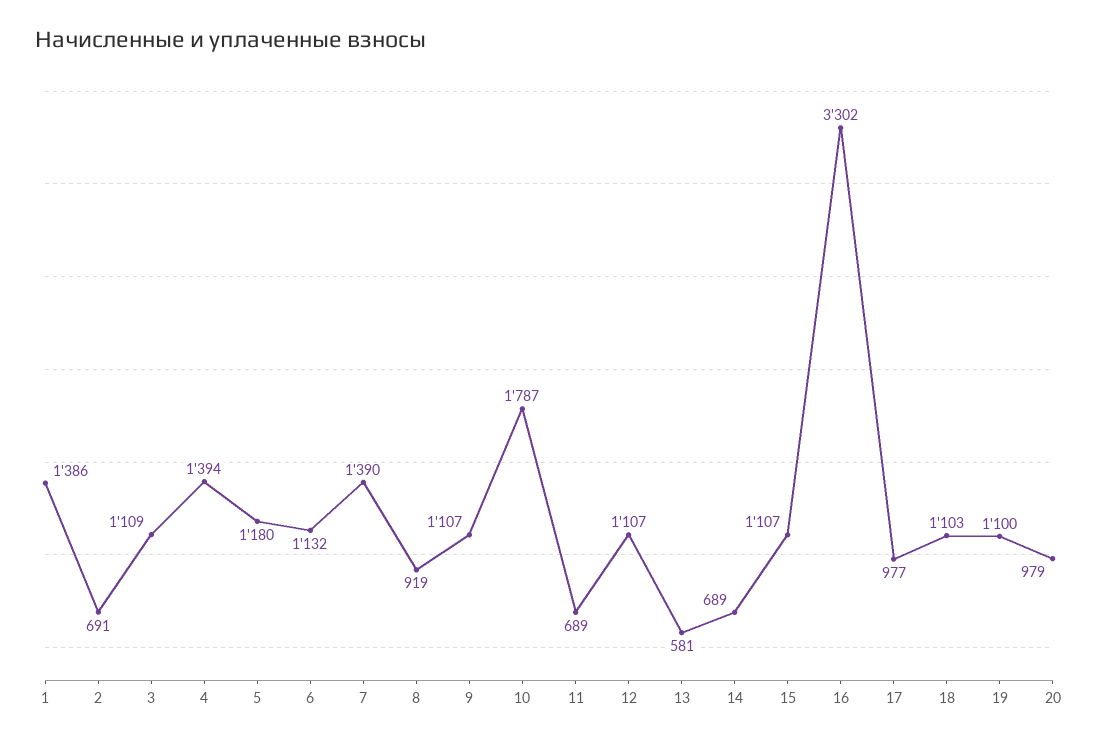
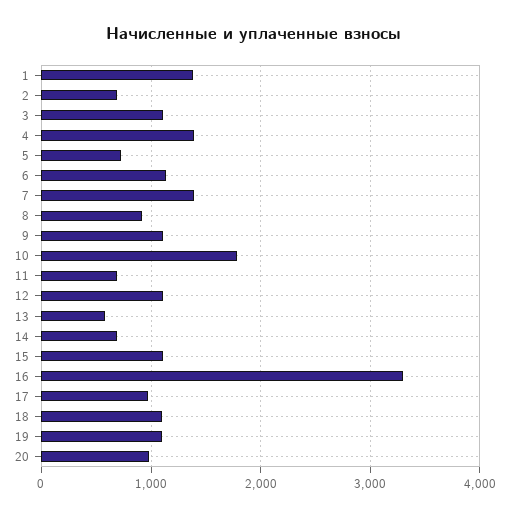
5: 1180 -> 700

